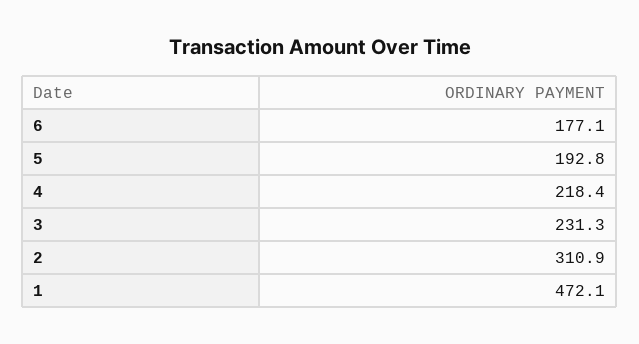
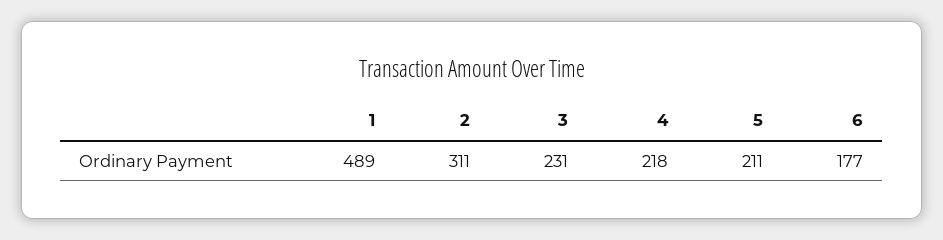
5: 192.8 -> 211
1: 472.1 -> 489

